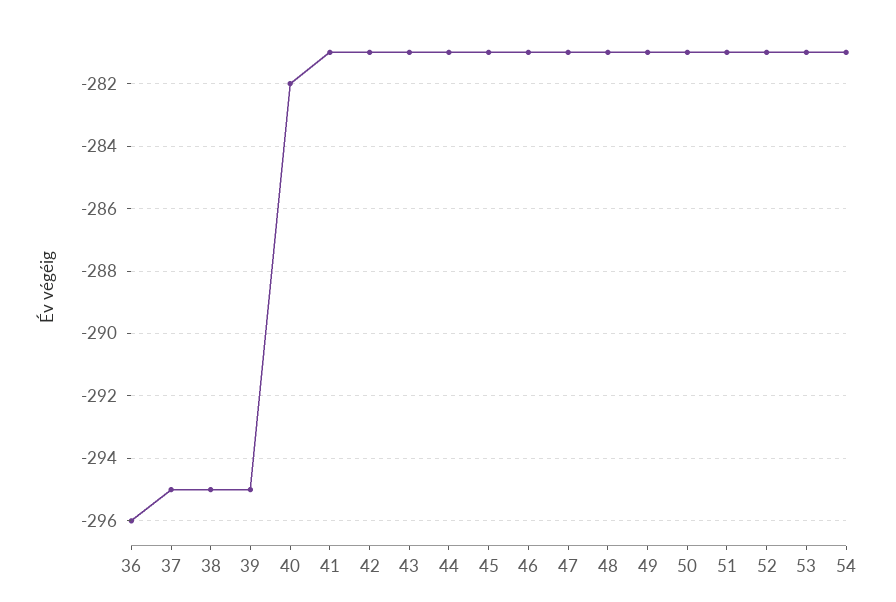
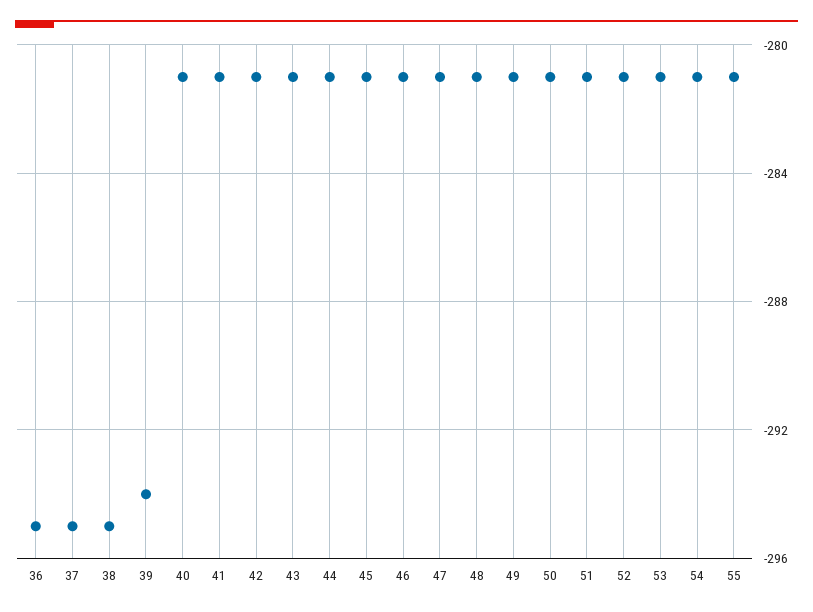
36: -296 -> -295
39: -295 -> -294
40: -282 -> -281
55: none -> -281

